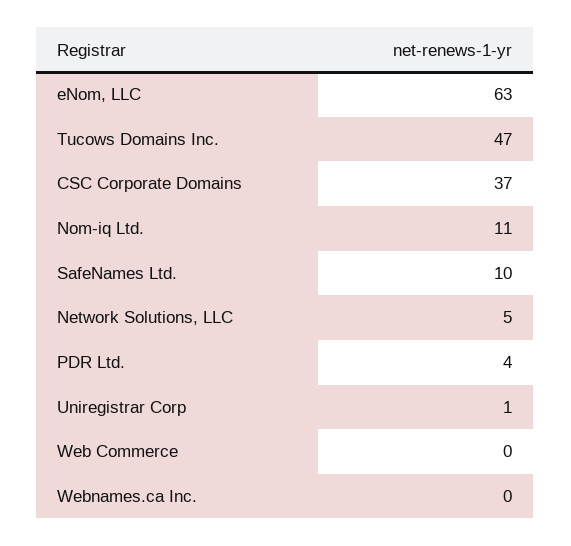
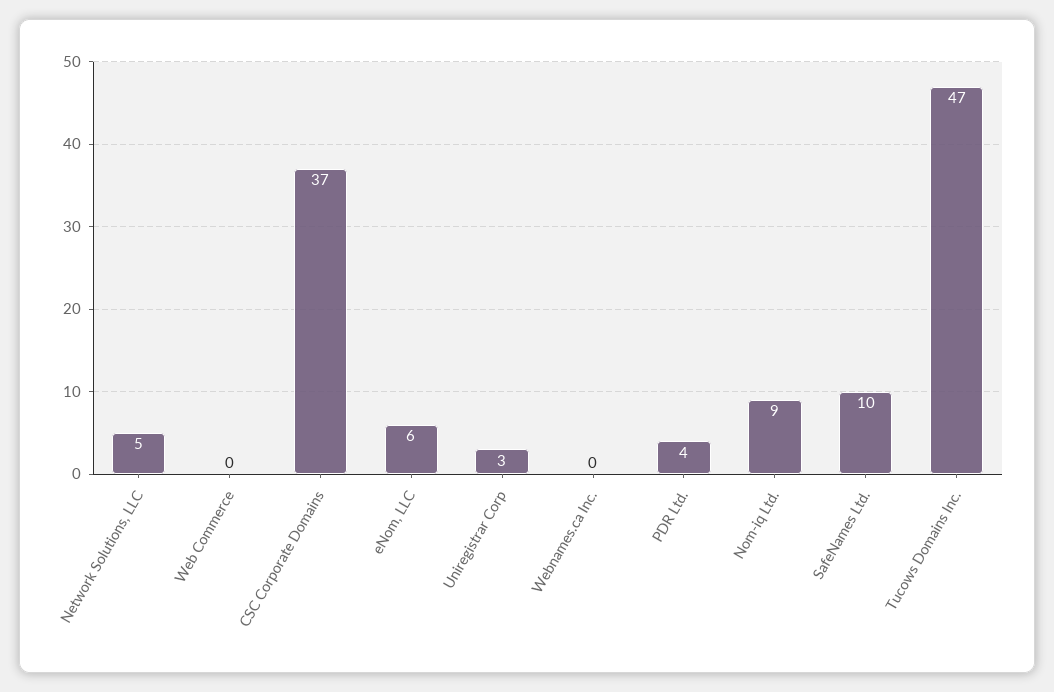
eNom, LLC: 63 -> 6
Nom-iq Ltd.: 11 -> 9
Uniregistrar Corp: 1 -> 3

